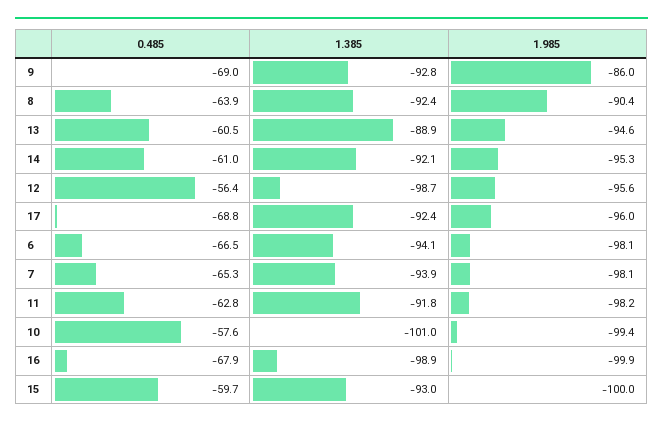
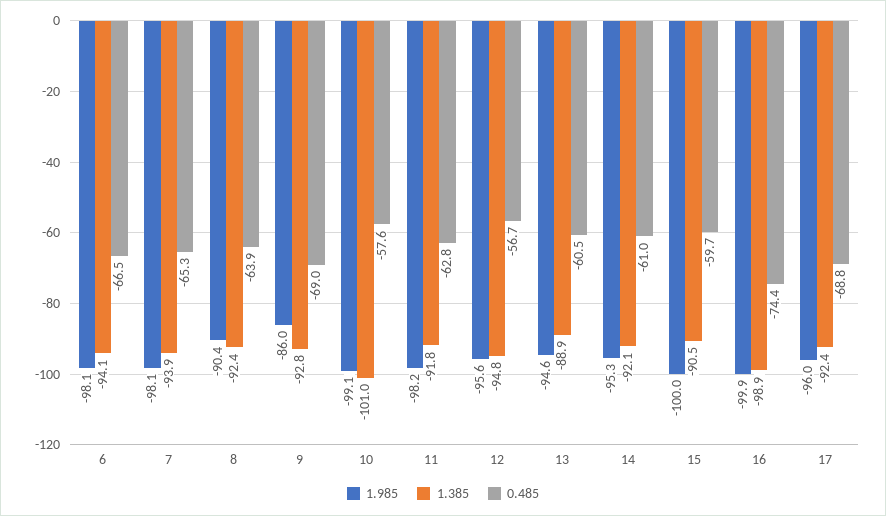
0.485, 12: -56.4 -> -56.7
1.385, 12: -98.7 -> -94.8
1.985, 10: -99.4 -> -99.1
0.485, 16: -67.9 -> -74.4
1.385, 15: -93 -> -90.5

